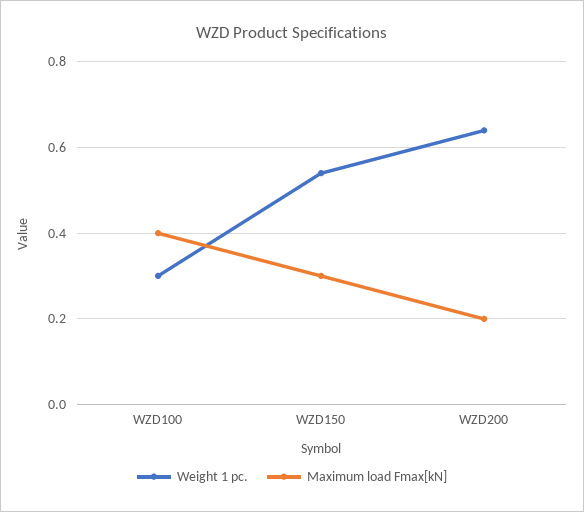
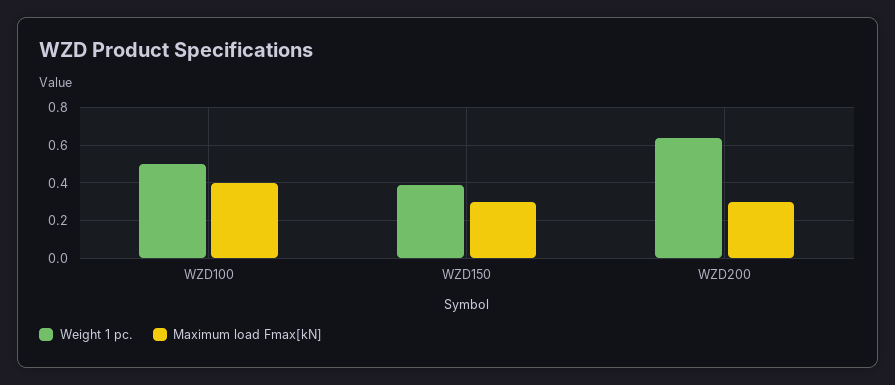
Weight 1 pc., WZD100: 0.3 -> 0.5
Weight 1 pc., WZD150: 0.55 -> 0.4
Maximum load Fmax[kN], WZD200: 0.2 -> 0.3

